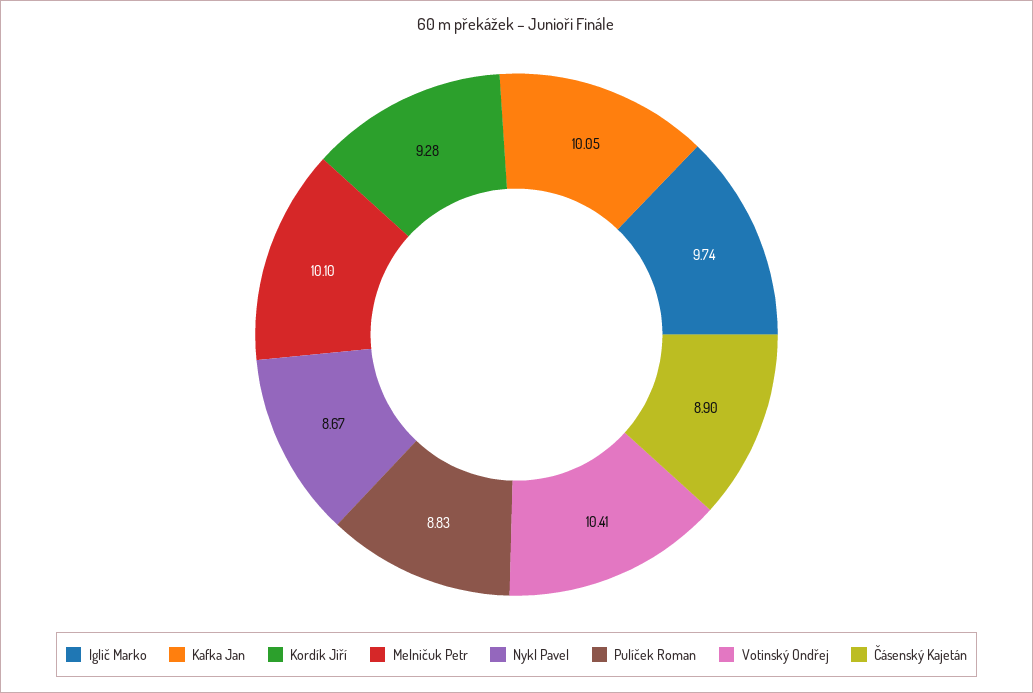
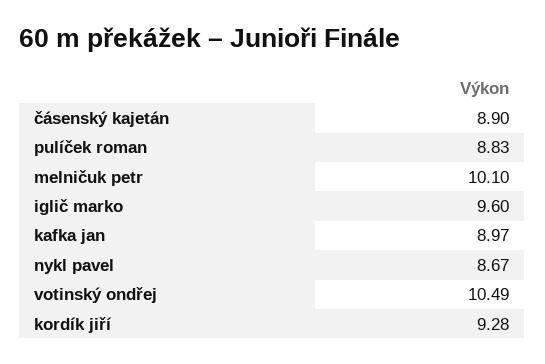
Iglič Marko: 9.74 -> 9.6
Kafka Jan: 10.05 -> 8.97
Votinský Ondřej: 10.41 -> 10.49

